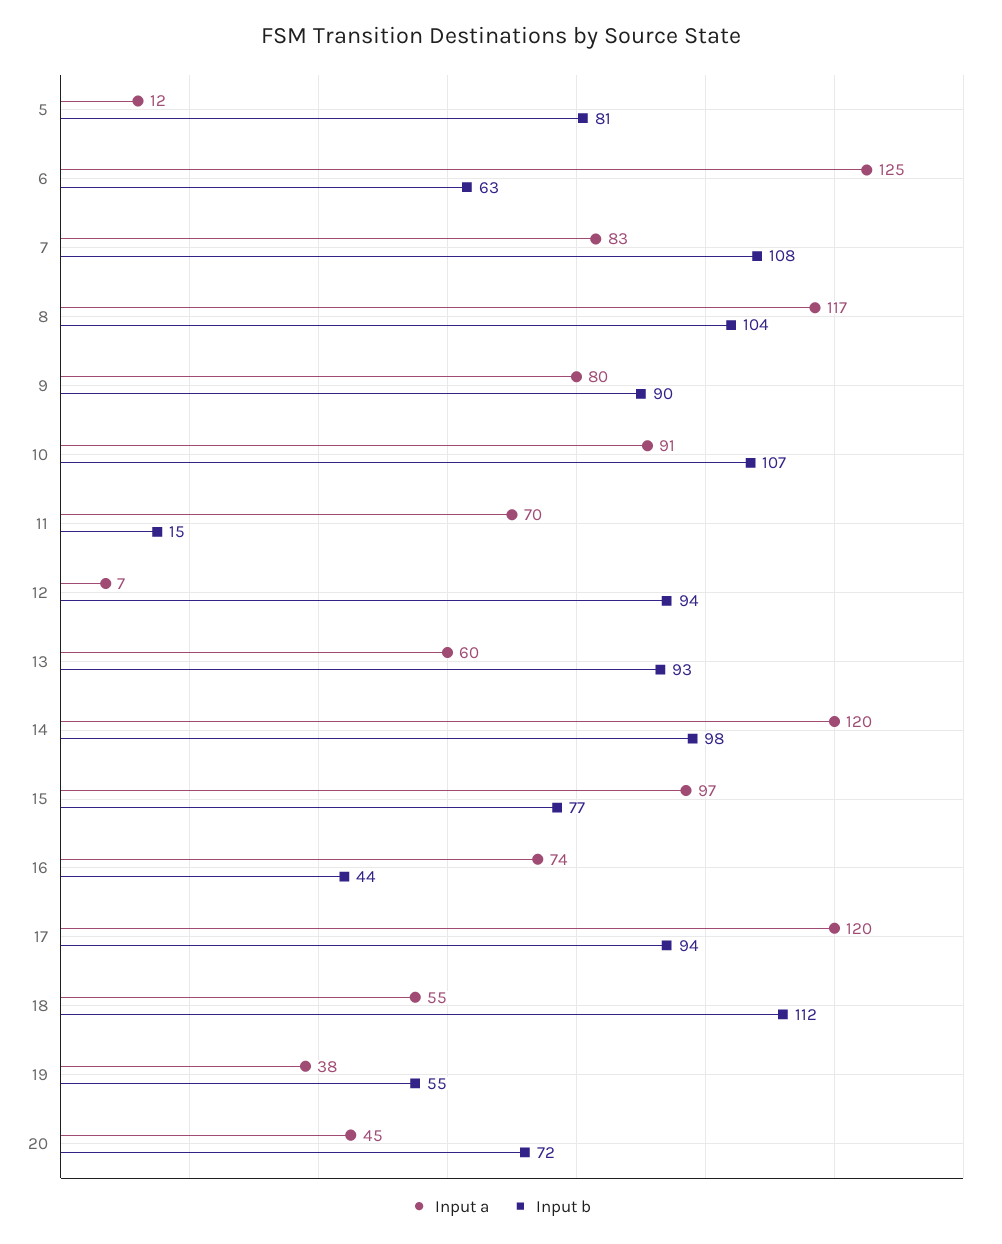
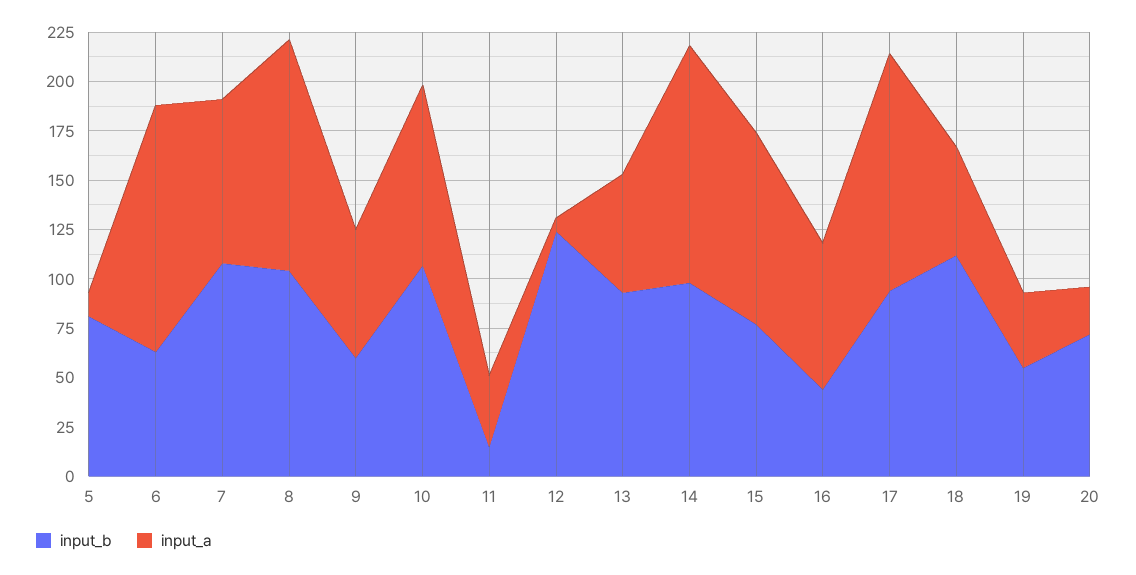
Input a, 9: 80 -> 65
Input b, 9: 90 -> 60
Input a, 11: 70 -> 35
Input b, 12: 94 -> 125
Input a, 20: 45 -> 25

